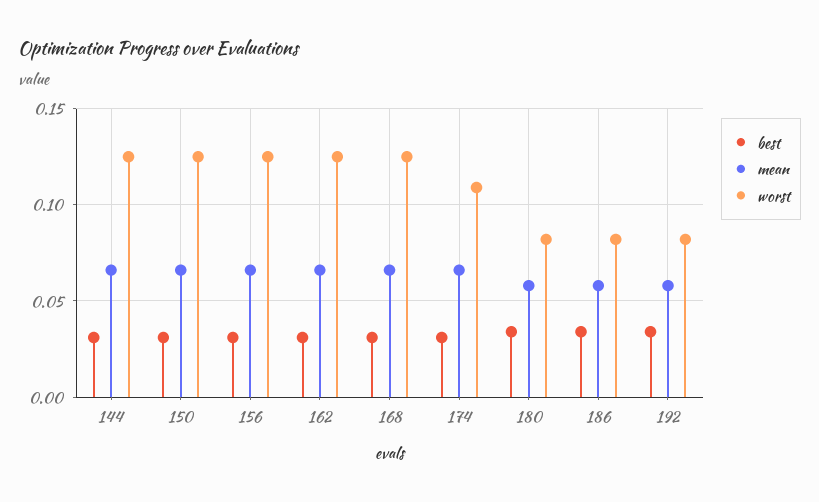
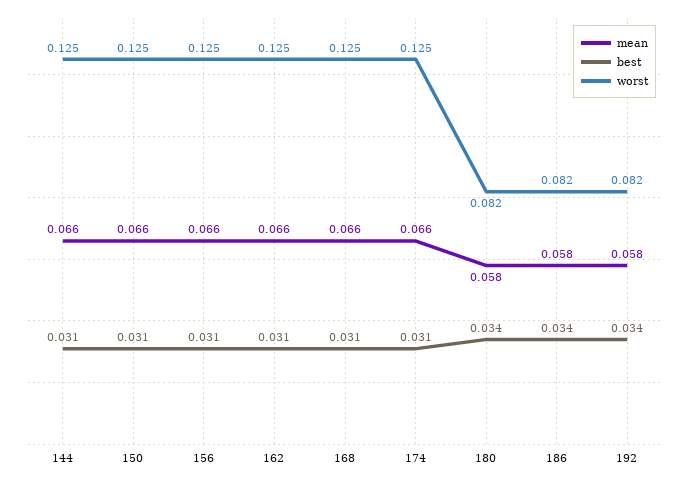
worst, 174: 0.11 -> 0.125

